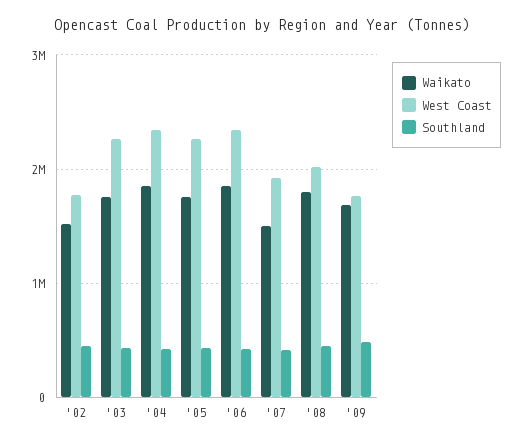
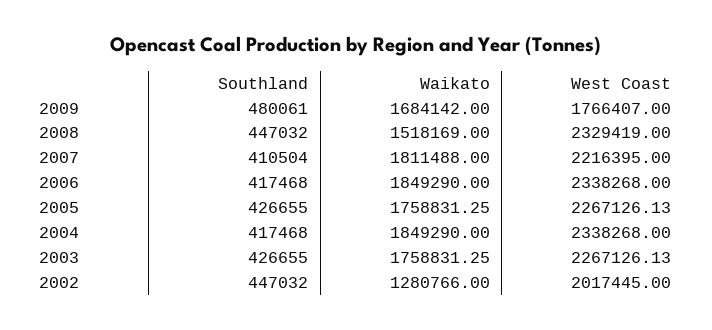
Waikato, '02: 1500000 -> 1280766
West Coast, '02: 1800000 -> 2017445
Waikato, '07: 1500000 -> 1811488
West Coast, '07: 1900000 -> 2216395
Waikato, '08: 1800000 -> 1518169
West Coast, '08: 2000000 -> 2329419

